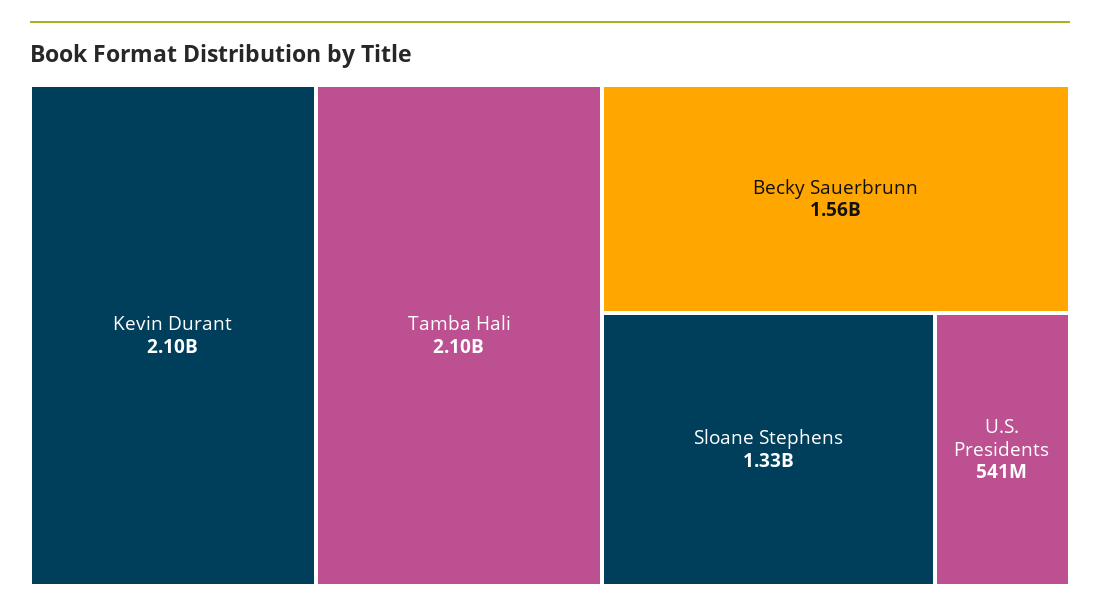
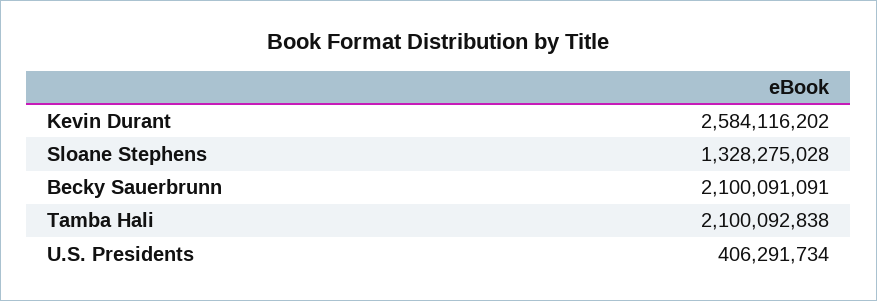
Kevin Durant: 2100000000 -> 2584116202
Becky Sauerbrunn: 1560000000 -> 2100091091
U.S. Presidents: 541000000 -> 406291734

